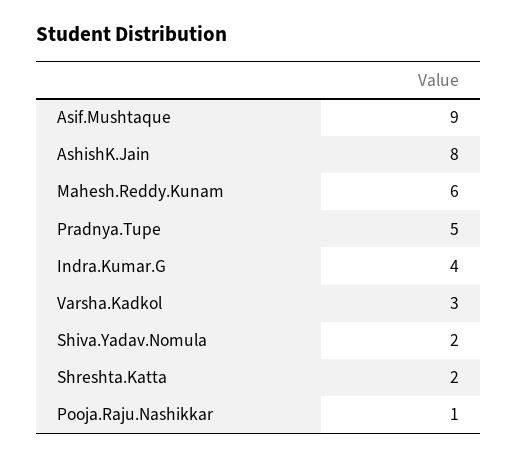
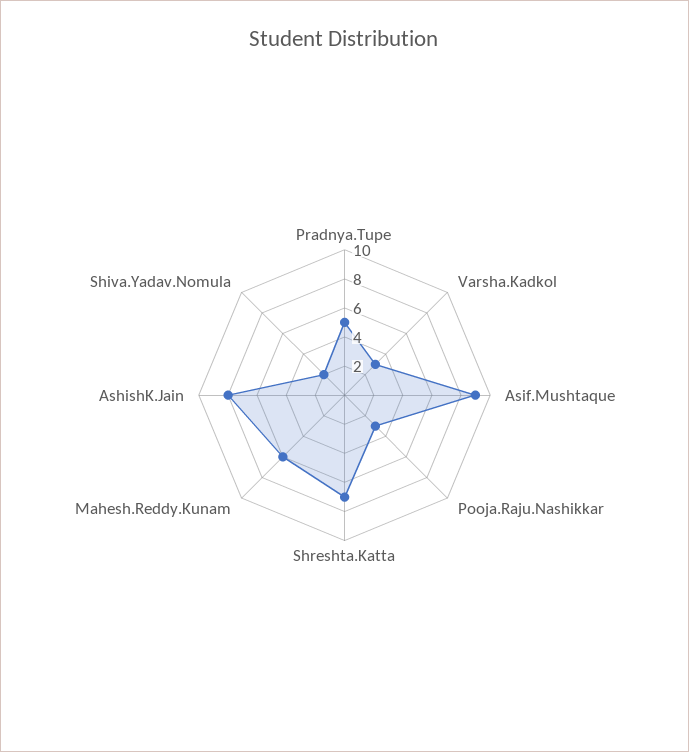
Indra.Kumar.G: 4 -> none
Shreshta.Katta: 2 -> 7
Pooja.Raju.Nashikkar: 1 -> 3

